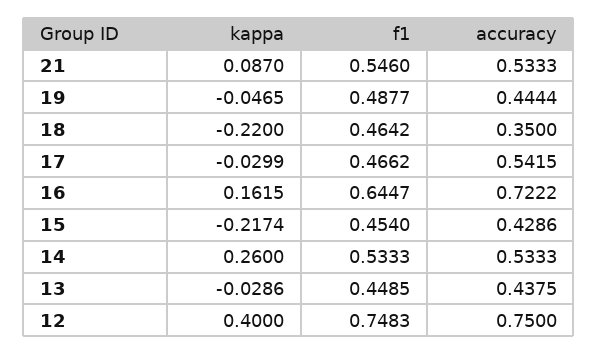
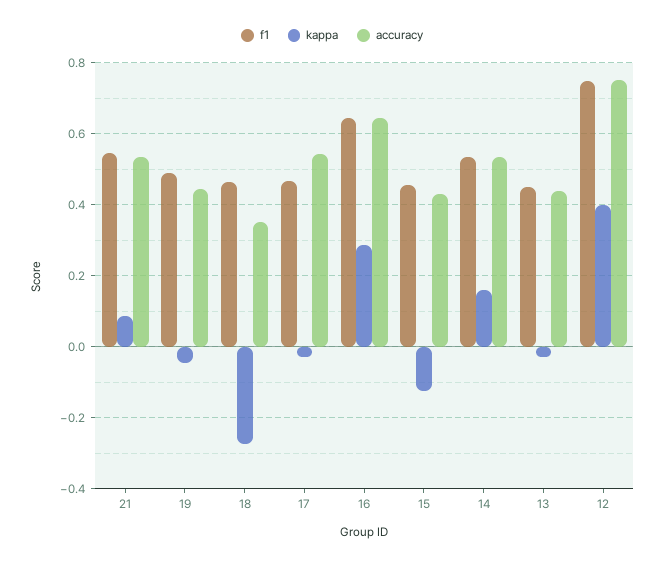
kappa, 18: -0.22 -> -0.28
kappa, 16: 0.1615 -> 0.28
accuracy, 16: 0.7222 -> 0.64
kappa, 15: -0.2174 -> -0.12
kappa, 14: 0.26 -> 0.16

